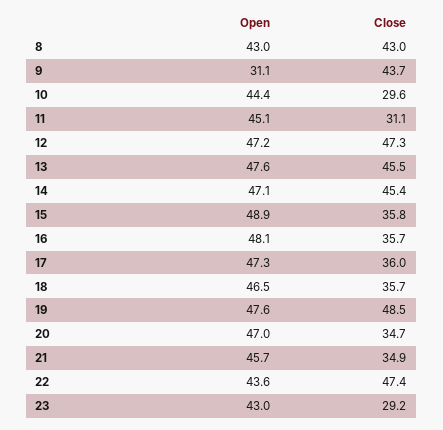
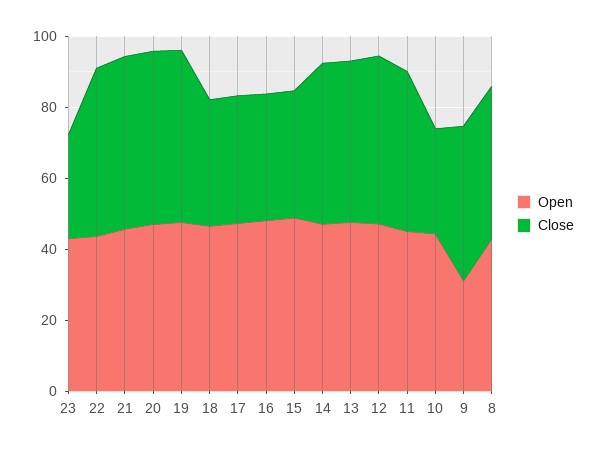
Close, 11: 31.1 -> 45
Close, 20: 34.7 -> 50
Close, 21: 34.9 -> 50

